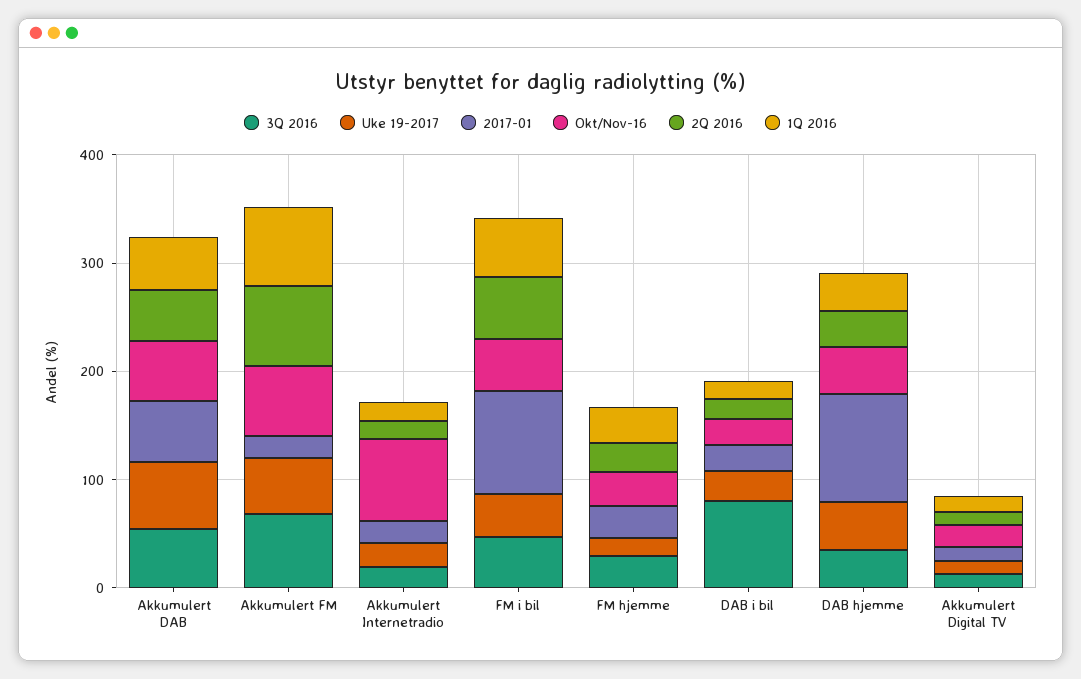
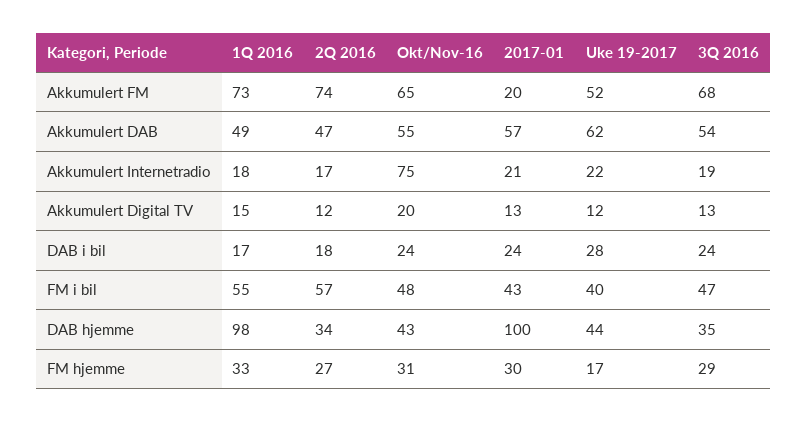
2017-01, FM i bil: 100 -> 43
3Q 2016, DAB i bil: 80 -> 24
1Q 2016, DAB hjemme: 40 -> 98

